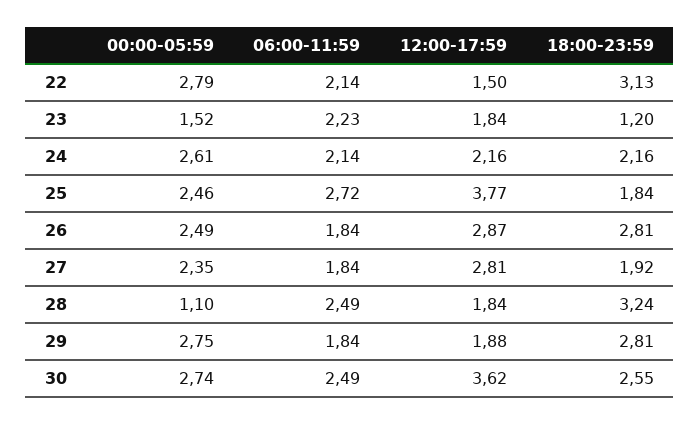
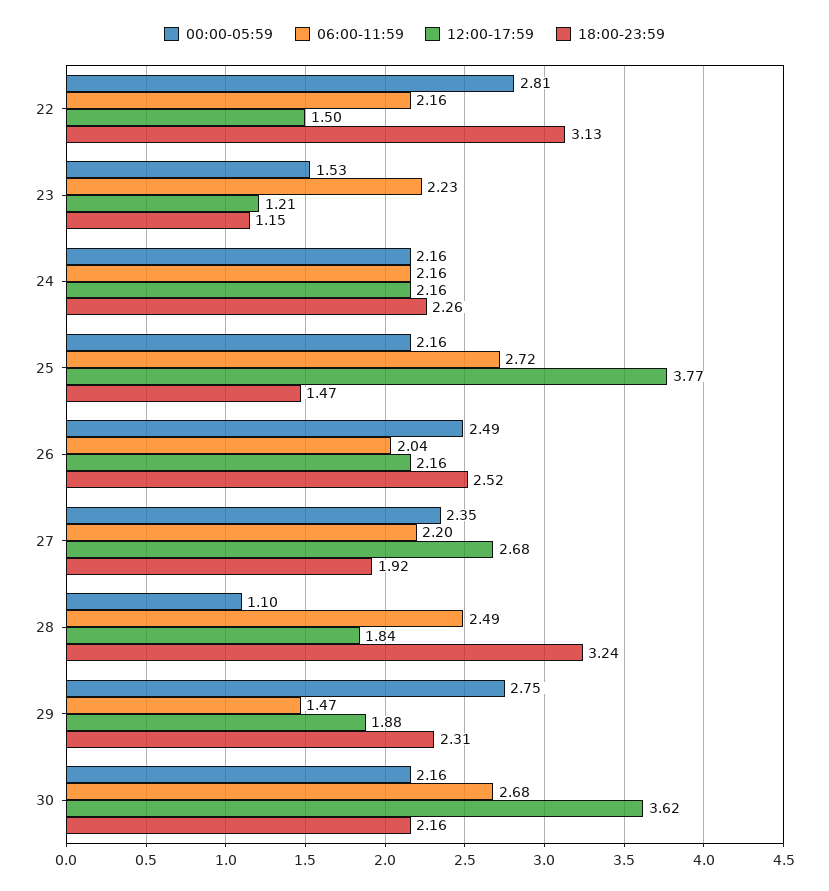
00:00-05:59, 22: 2.79 -> 2.81
06:00-11:59, 22: 2.14 -> 2.16
00:00-05:59, 23: 1.52 -> 1.53
12:00-17:59, 23: 1.84 -> 1.21
18:00-23:59, 23: 1.2 -> 1.15
00:00-05:59, 24: 2.61 -> 2.16
06:00-11:59, 24: 2.14 -> 2.16
18:00-23:59, 24: 2.16 -> 2.26
00:00-05:59, 25: 2.46 -> 2.16
18:00-23:59, 25: 1.84 -> 1.47
06:00-11:59, 26: 1.84 -> 2.04
12:00-17:59, 26: 2.87 -> 2.16
18:00-23:59, 26: 2.81 -> 2.52
06:00-11:59, 27: 1.84 -> 2.2
12:00-17:59, 27: 2.81 -> 2.68
06:00-11:59, 29: 1.84 -> 1.47
18:00-23:59, 29: 2.81 -> 2.31
00:00-05:59, 30: 2.74 -> 2.16
06:00-11:59, 30: 2.49 -> 2.68
18:00-23:59, 30: 2.55 -> 2.16

